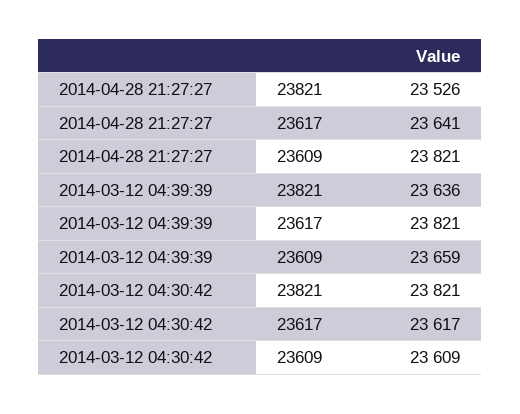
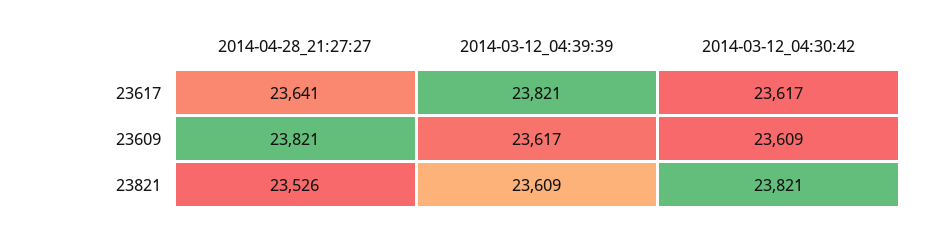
2014-03-12 04:39:39, 23821: 23636 -> 23609
2014-03-12 04:39:39, 23609: 23659 -> 23617

